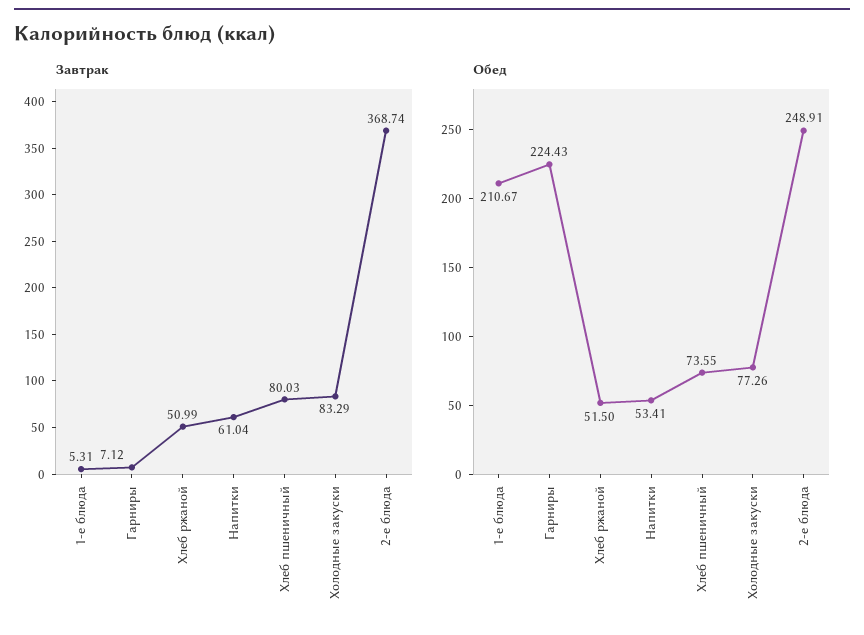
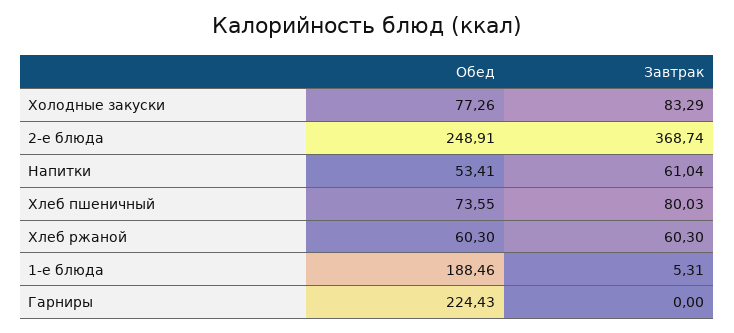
Завтрак, Гарниры: 7.12 -> 0
Завтрак, Хлеб ржаной: 50.99 -> 60.3
Обед, 1-е блюда: 210.67 -> 188.46
Обед, Хлеб ржаной: 51.5 -> 60.3

